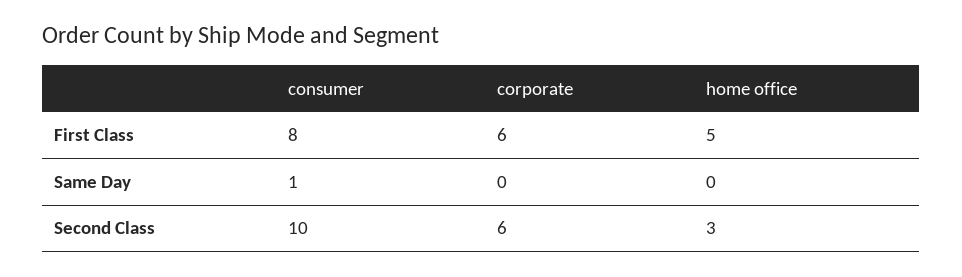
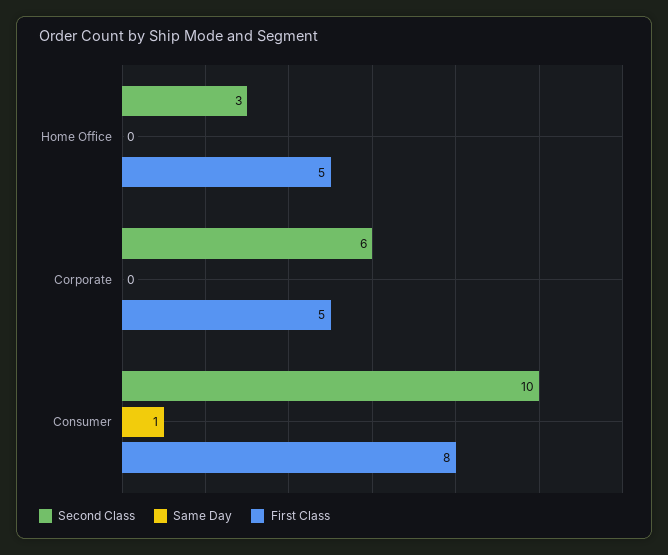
First Class, corporate: 6 -> 5

